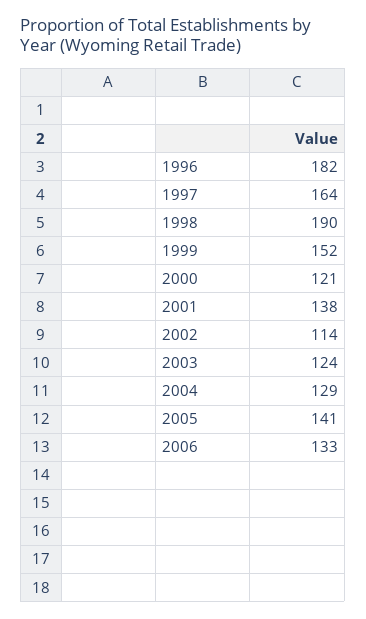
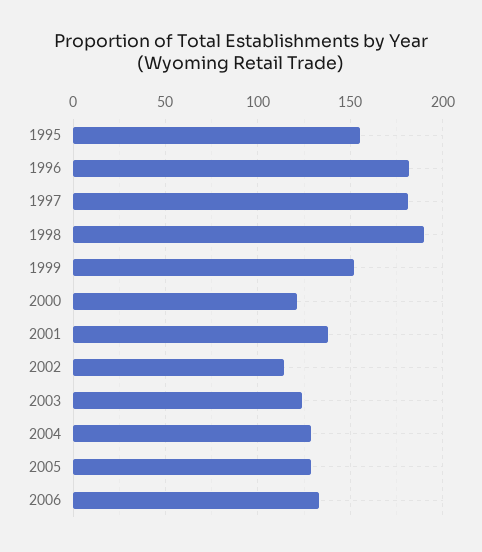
1997: 164 -> 180
2005: 141 -> 130
1995: none -> 155

